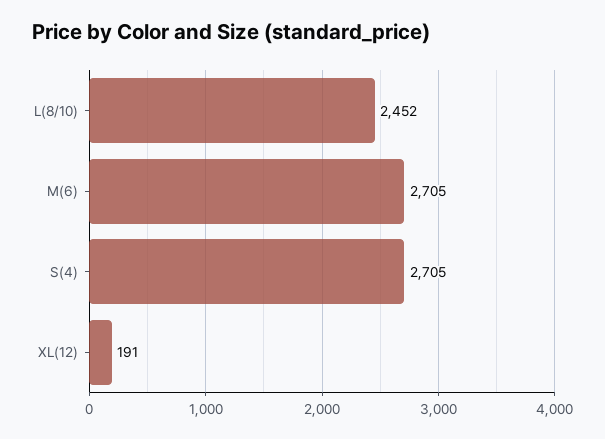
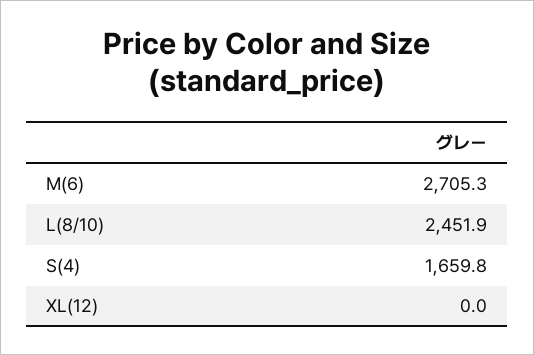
S(4): 2705 -> 1659.8
XL(12): 191 -> 0

